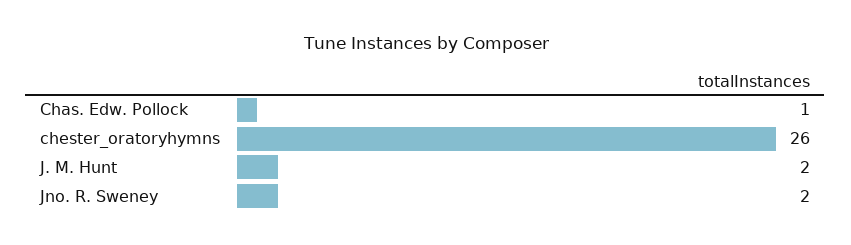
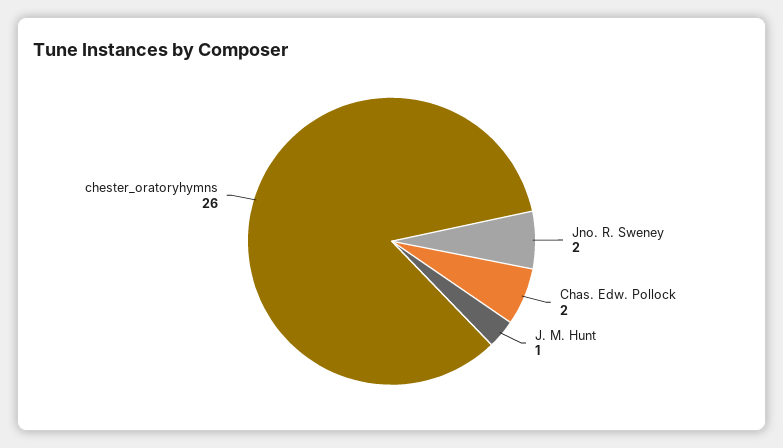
Chas. Edw. Pollock: 1 -> 2
J. M. Hunt: 2 -> 1

